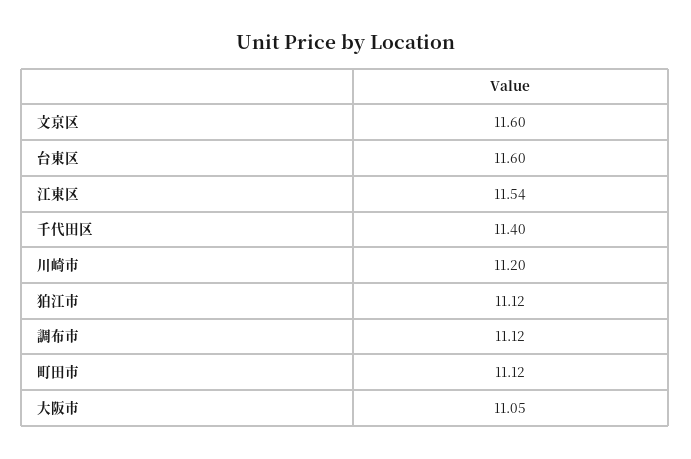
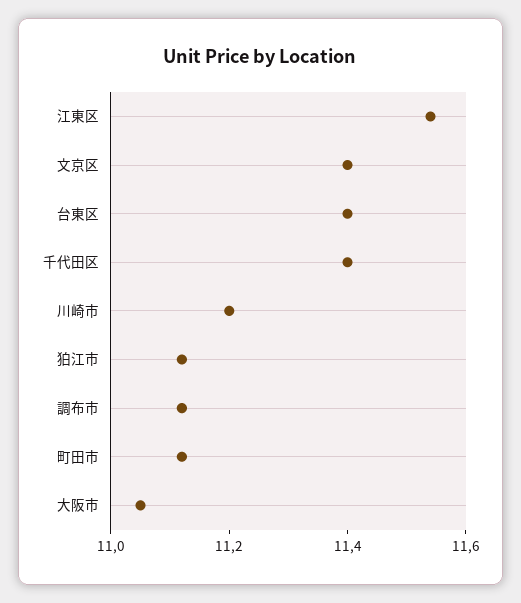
文京区: 11.6 -> 11.4
台東区: 11.6 -> 11.4

